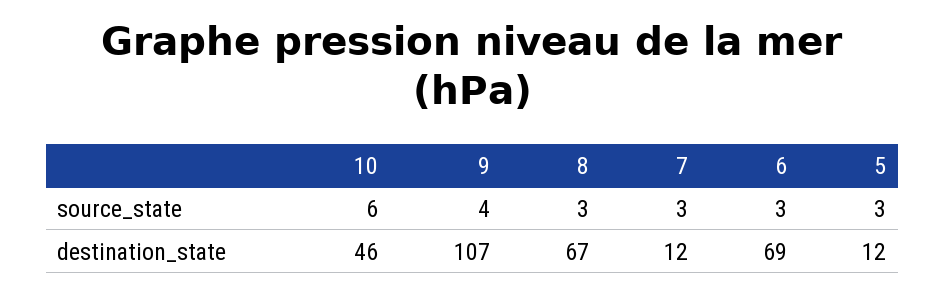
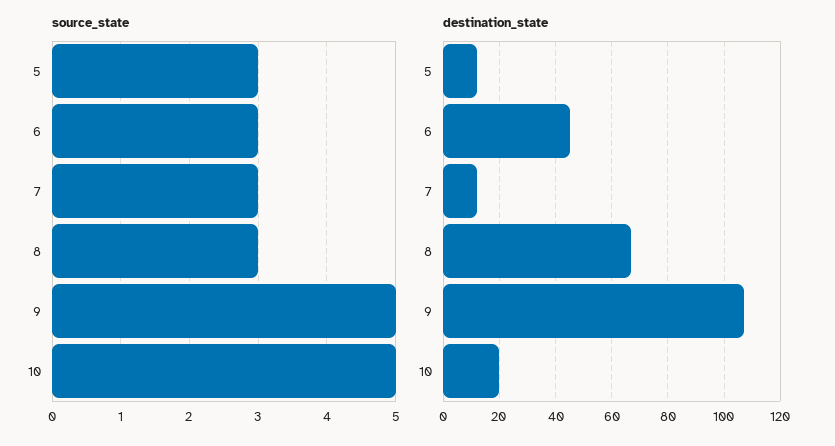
source_state, 10: 6 -> 5
source_state, 9: 4 -> 5
destination_state, 10: 46 -> 20
destination_state, 6: 69 -> 45

